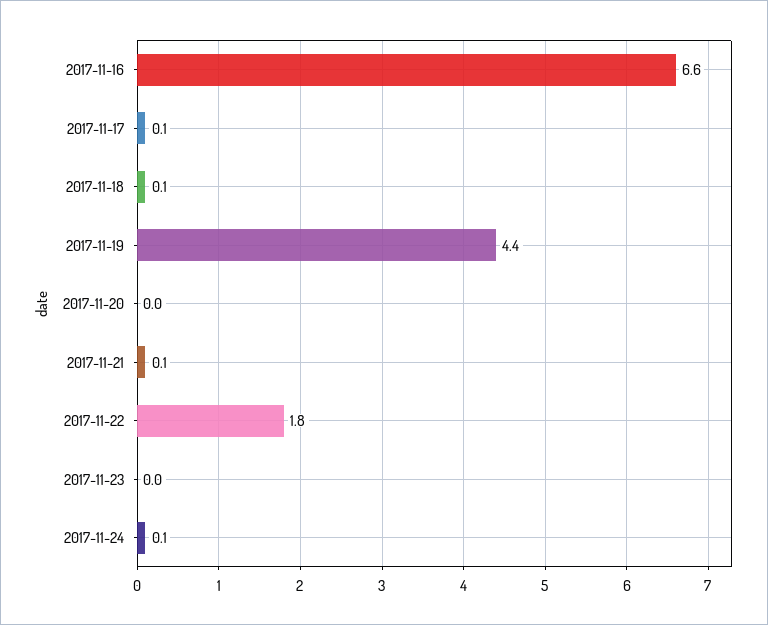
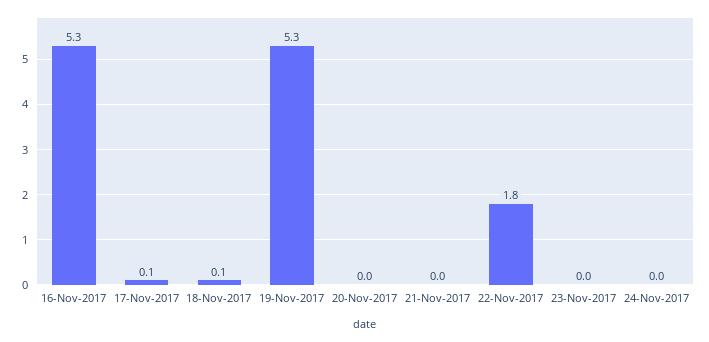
2017-11-16: 6.6 -> 5.3
2017-11-19: 4.4 -> 5.3
2017-11-21: 0.1 -> 0
2017-11-24: 0.1 -> 0

